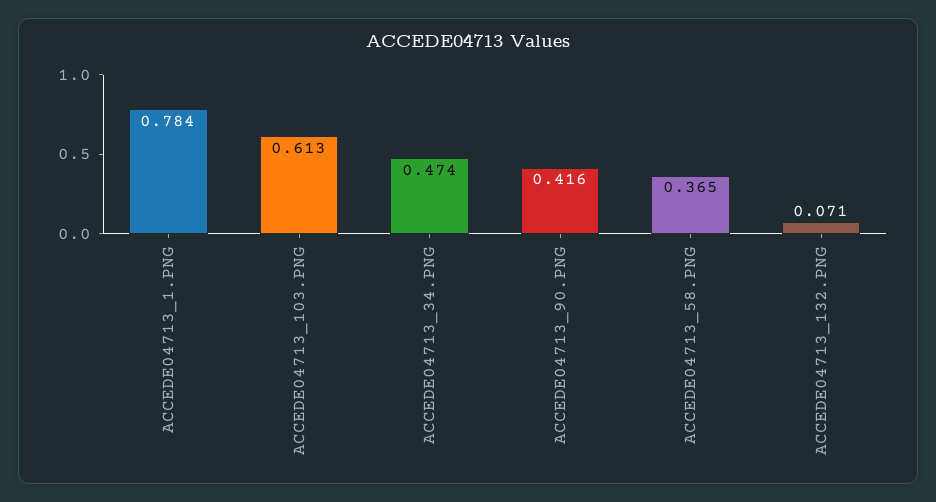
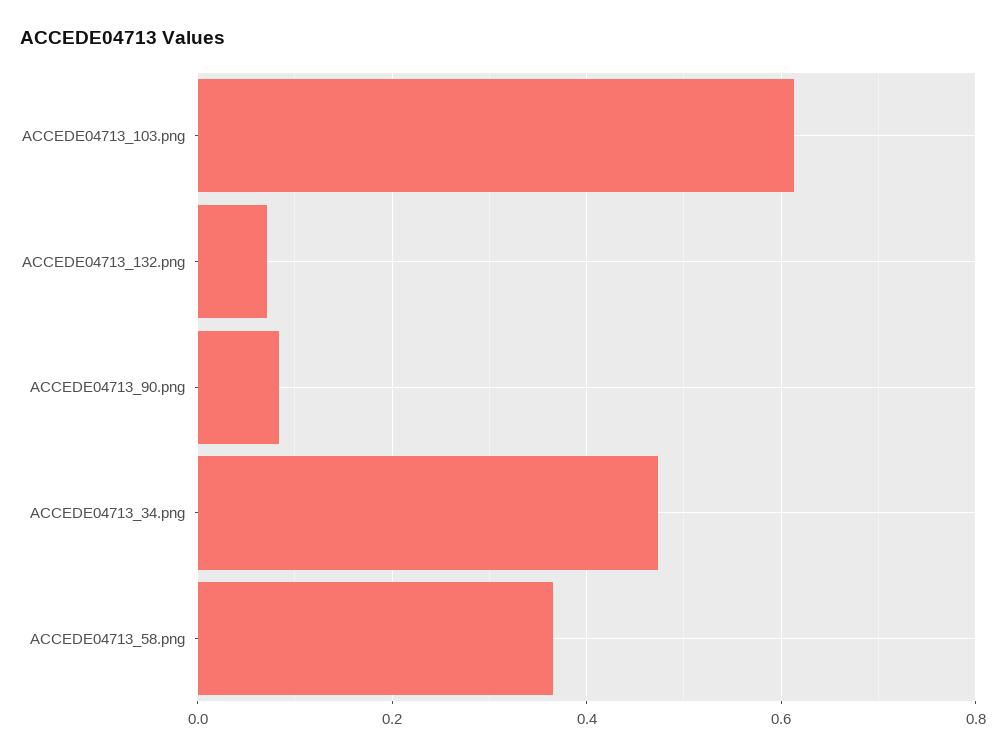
ACCEDE04713_1.PNG: 0.784 -> none
ACCEDE04713_90.PNG: 0.416 -> 0.08

